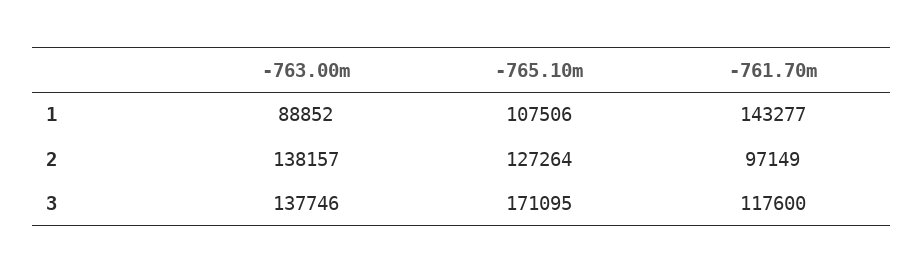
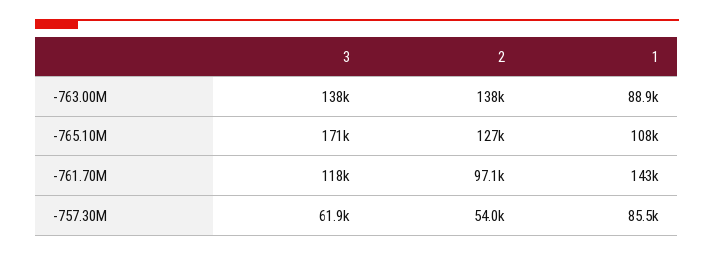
-757.30M, 3: none -> 61900
-757.30M, 2: none -> 54000
-757.30M, 1: none -> 85500

